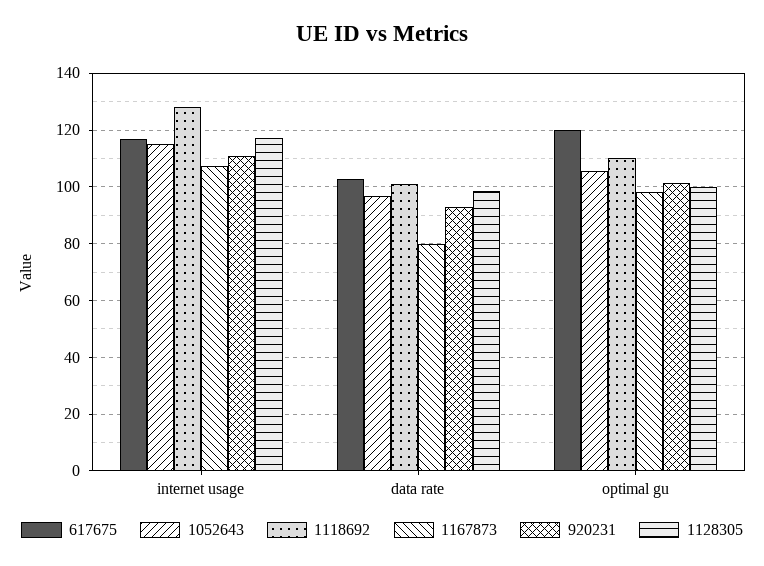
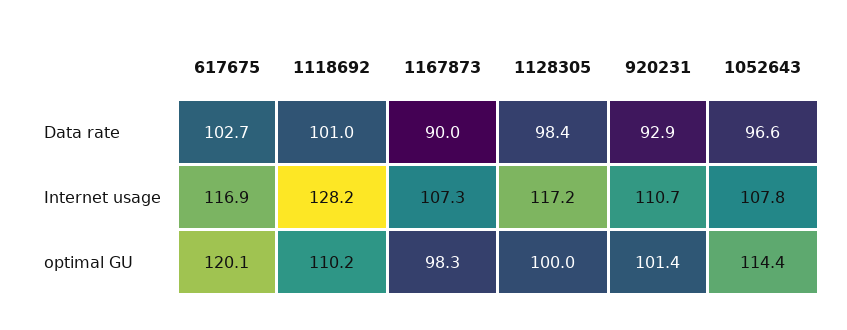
1052643, internet usage: 115 -> 107.8
1167873, data rate: 80 -> 90
1052643, optimal gu: 105 -> 114.4

